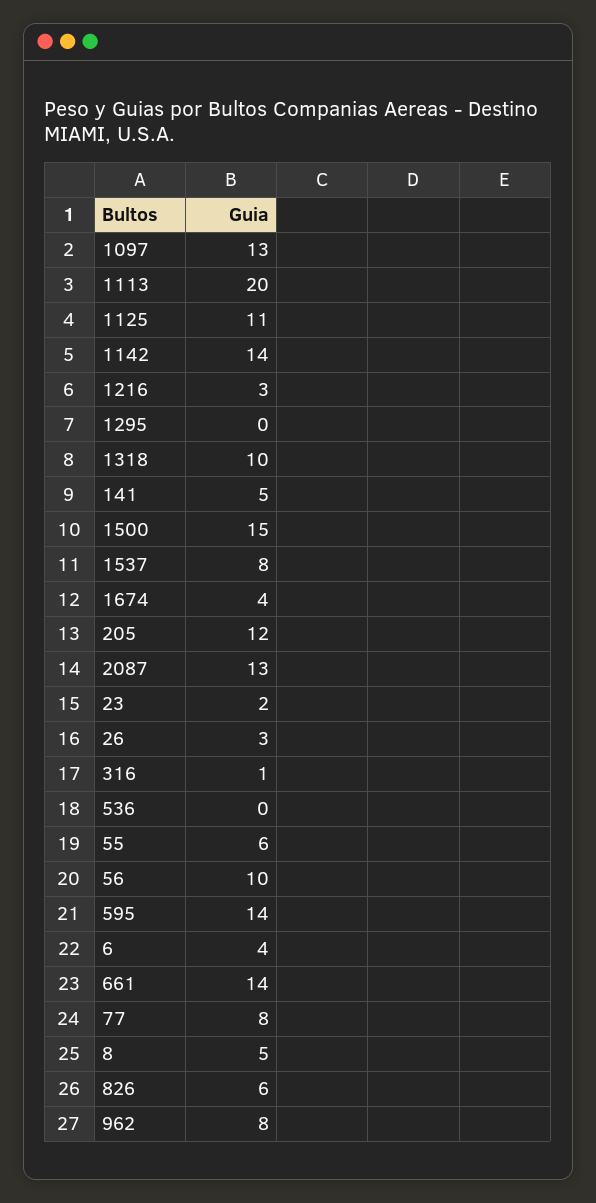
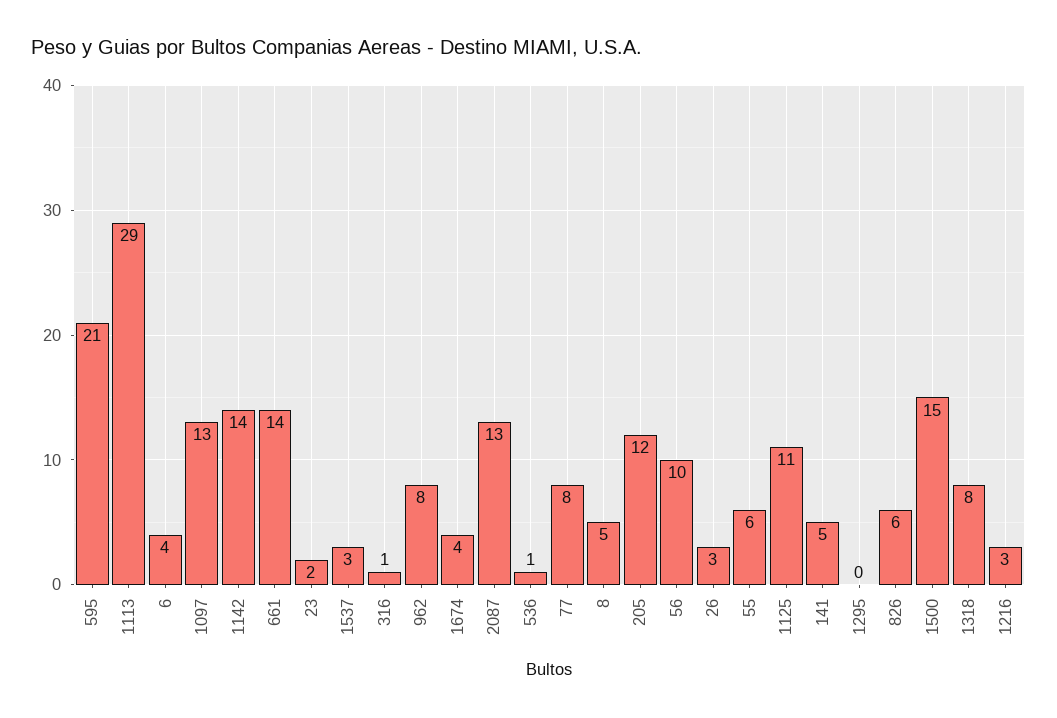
1113: 20 -> 29
1318: 10 -> 8
1537: 8 -> 3
536: 0 -> 1
595: 14 -> 21

